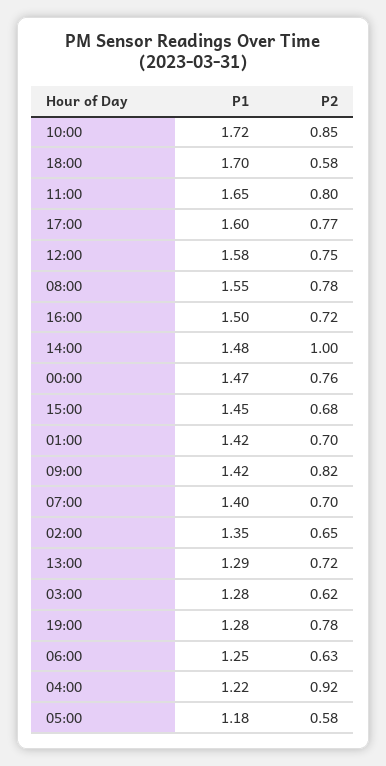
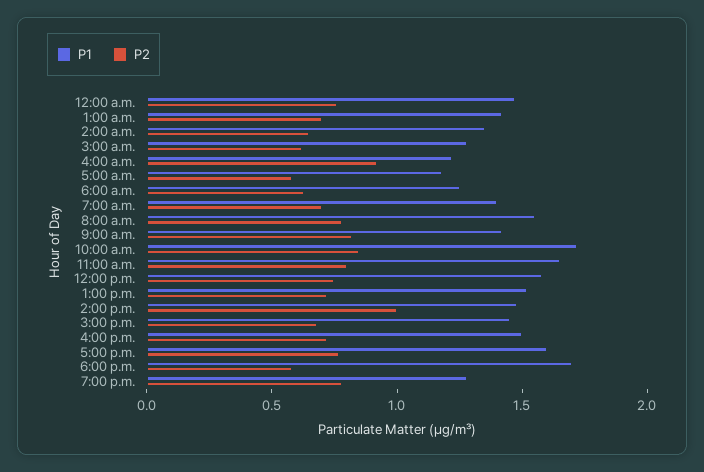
P1, 13:00: 1.29 -> 1.5

